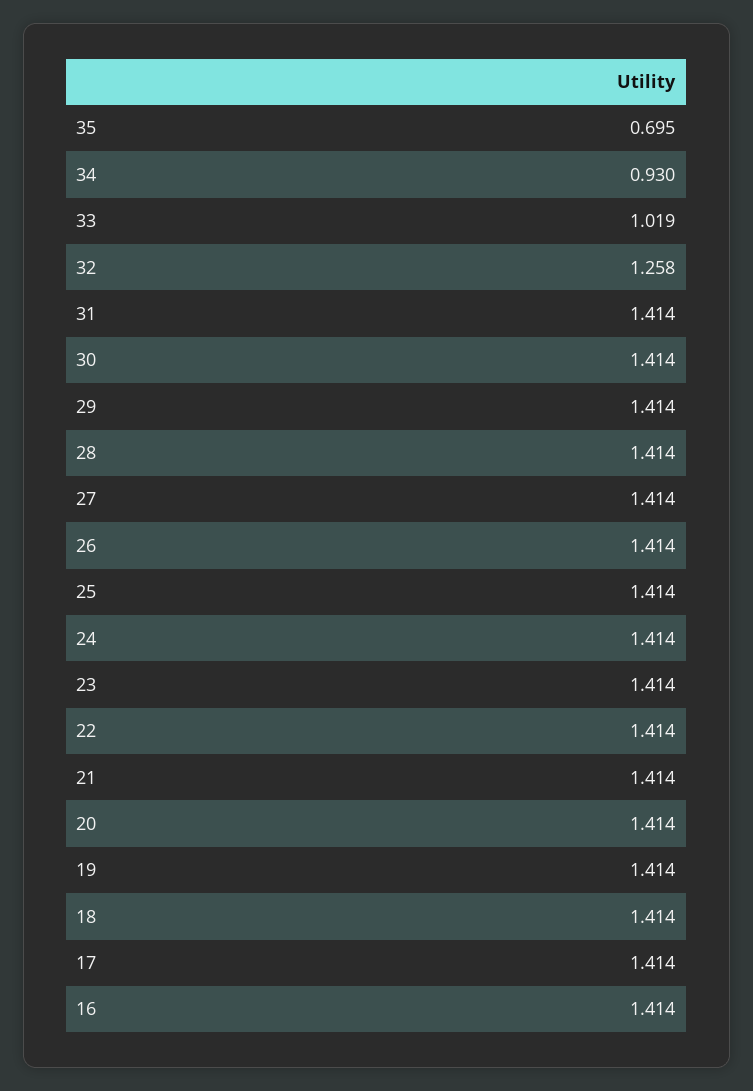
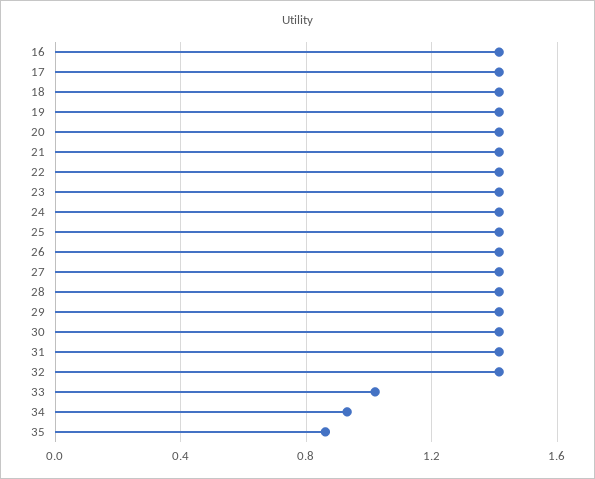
35: 0.695 -> 0.85
32: 1.258 -> 1.4

